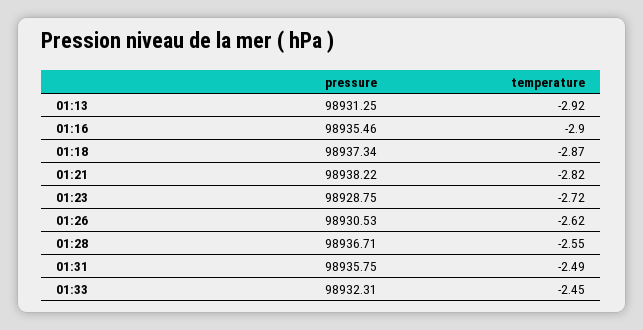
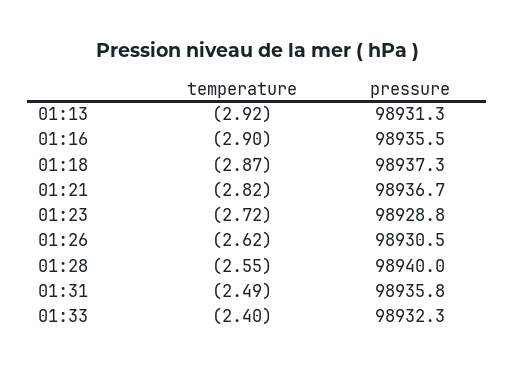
pressure, 01:21: 98938.22 -> 98936.7
pressure, 01:28: 98936.71 -> 98940
temperature, 01:33: -2.45 -> -2.4

